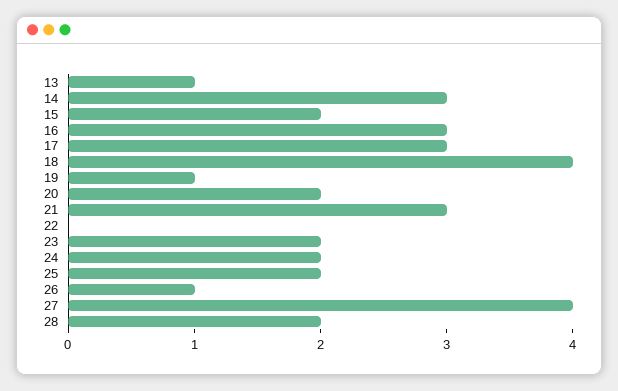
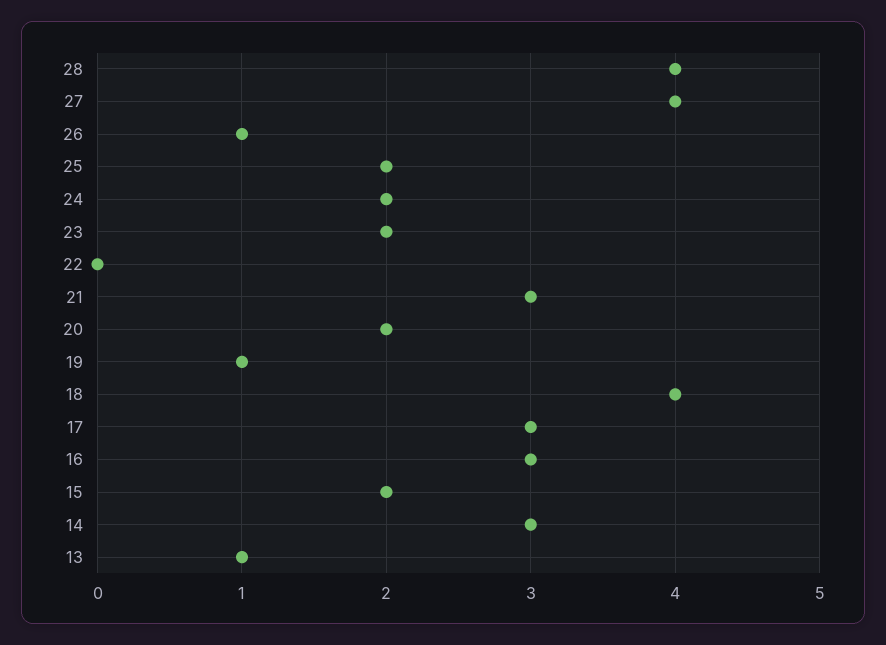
28: 2 -> 4

